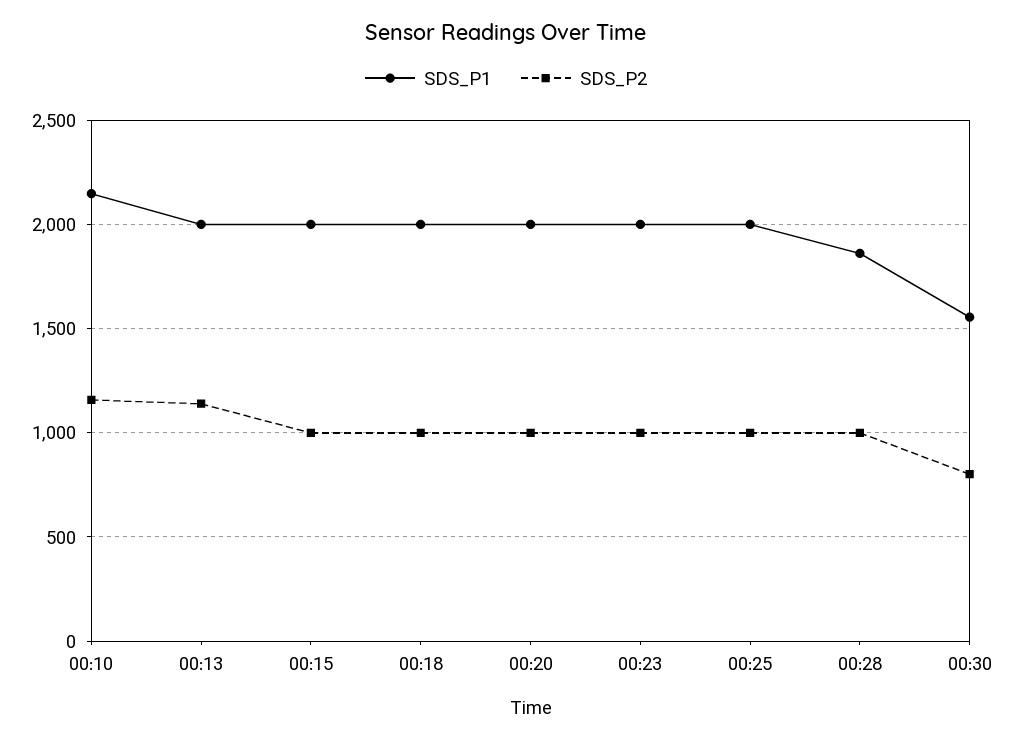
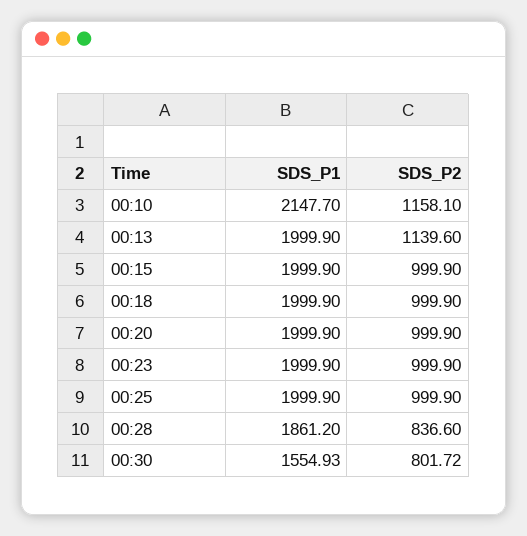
SDS_P2, 00:28: 1000 -> 836.6

